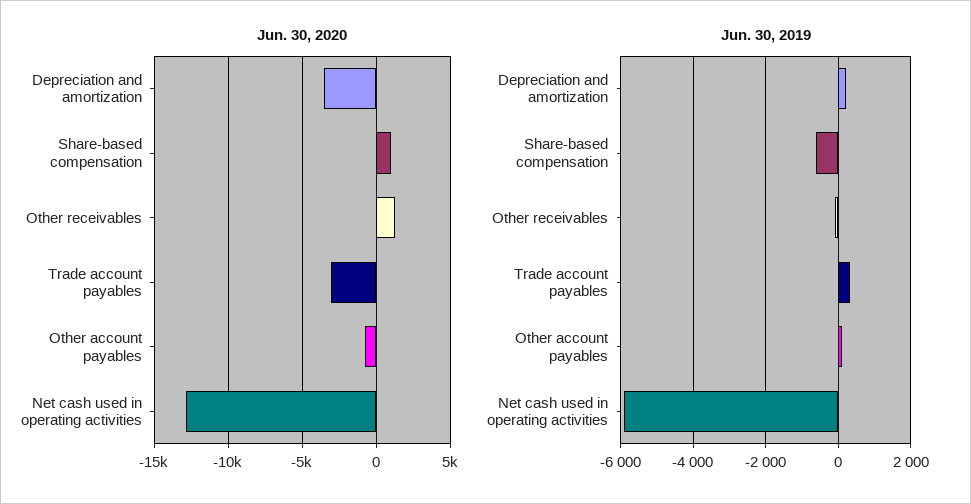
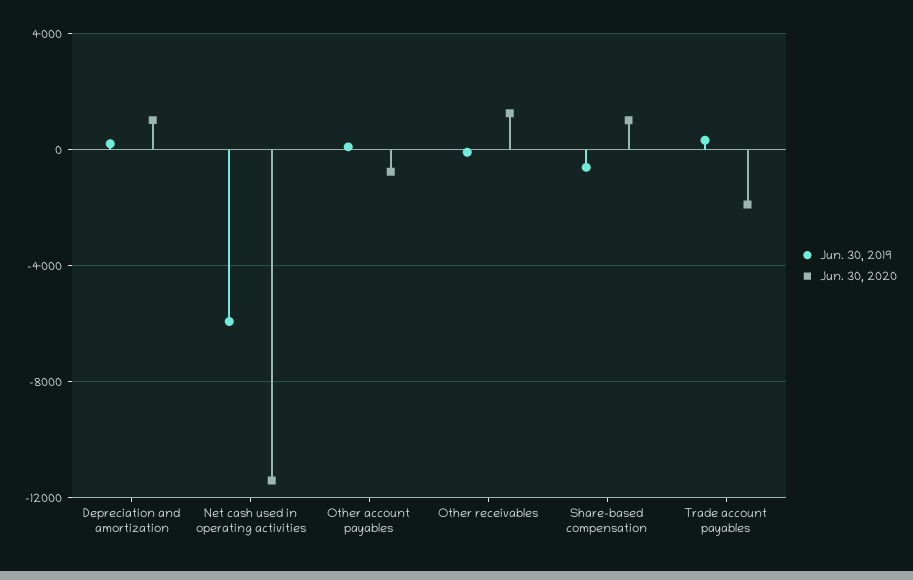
Jun. 30, 2020, Depreciation and amortization: -3500 -> 1000
Jun. 30, 2020, Trade account payables: -3000 -> -2000
Jun. 30, 2020, Net cash used in operating activities: -13000 -> -11500

